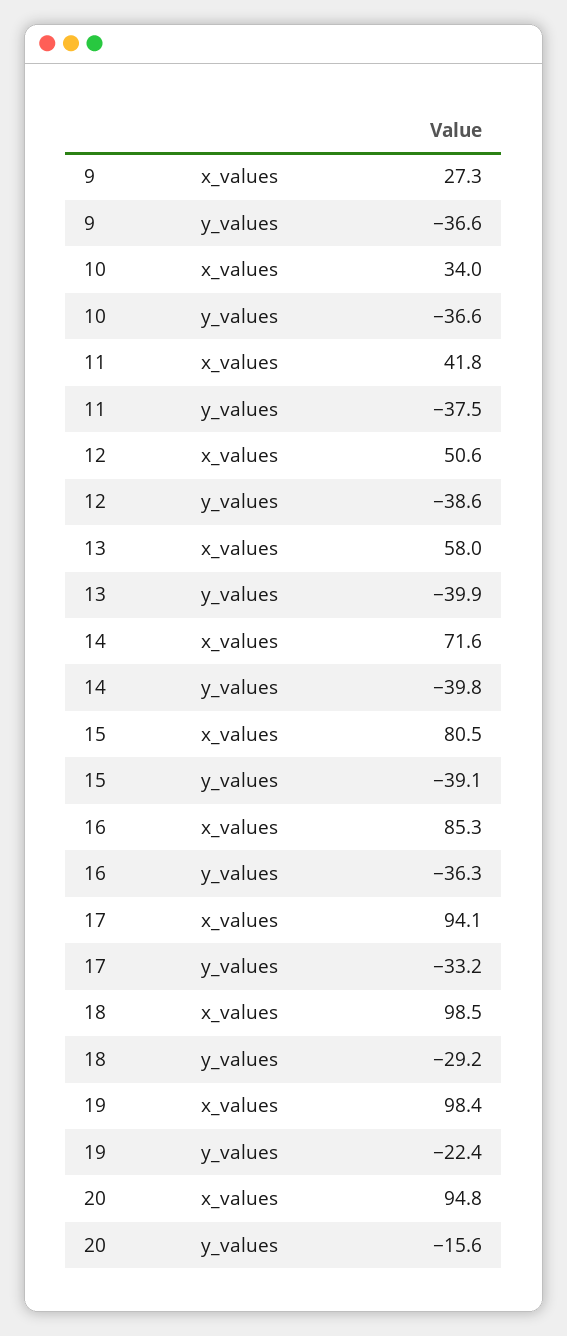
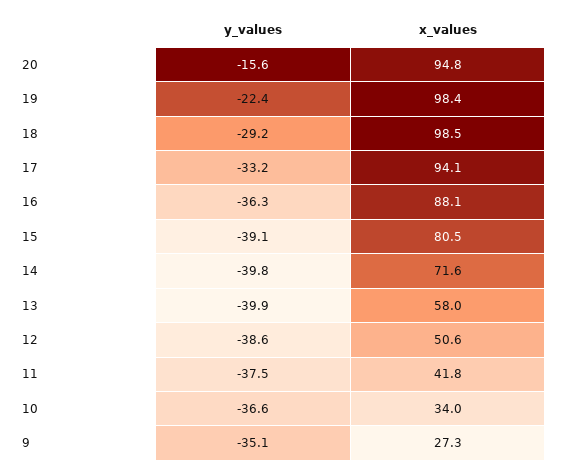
9, y_values: -36.6 -> -35.1
16, x_values: 85.3 -> 88.1

